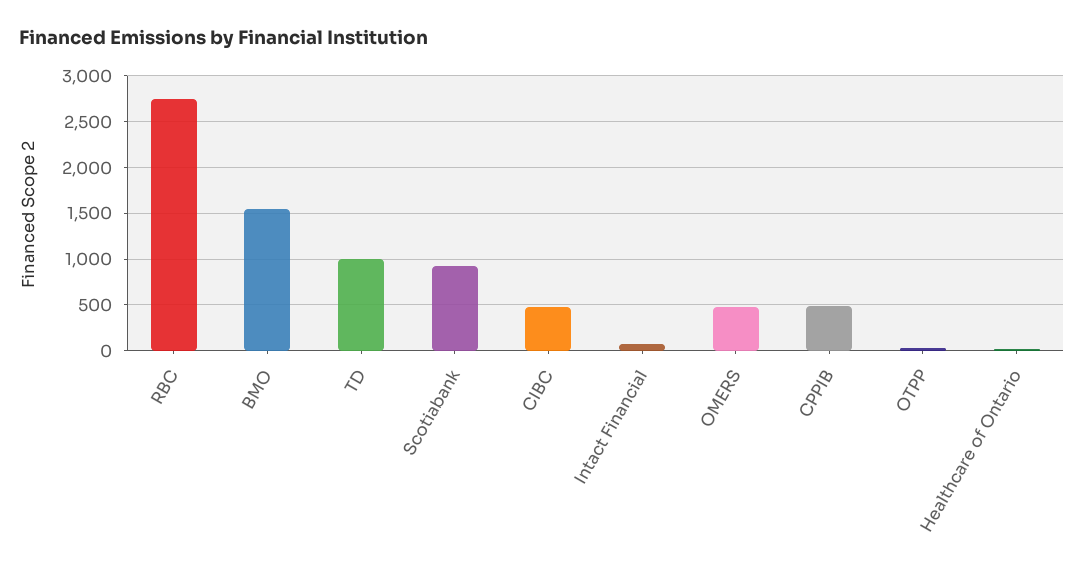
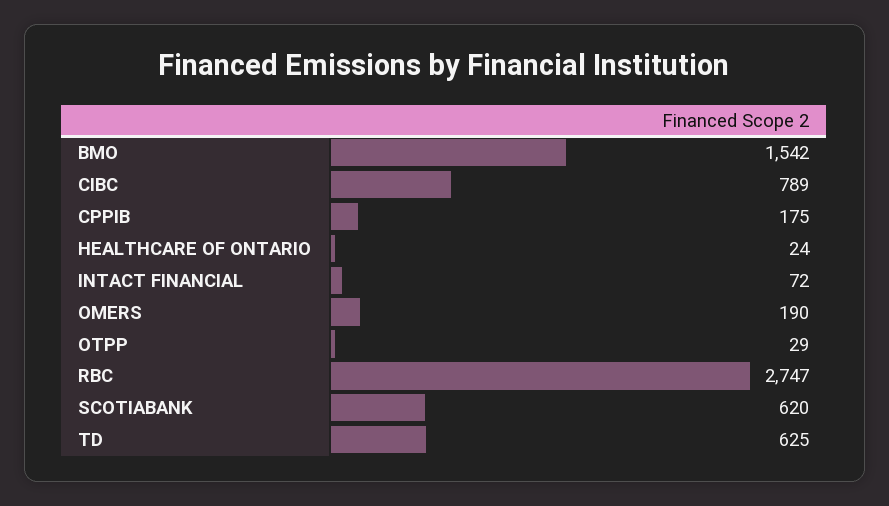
TD: 1000 -> 625
Scotiabank: 900 -> 620
CIBC: 500 -> 789
OMERS: 500 -> 190
CPPIB: 500 -> 175

